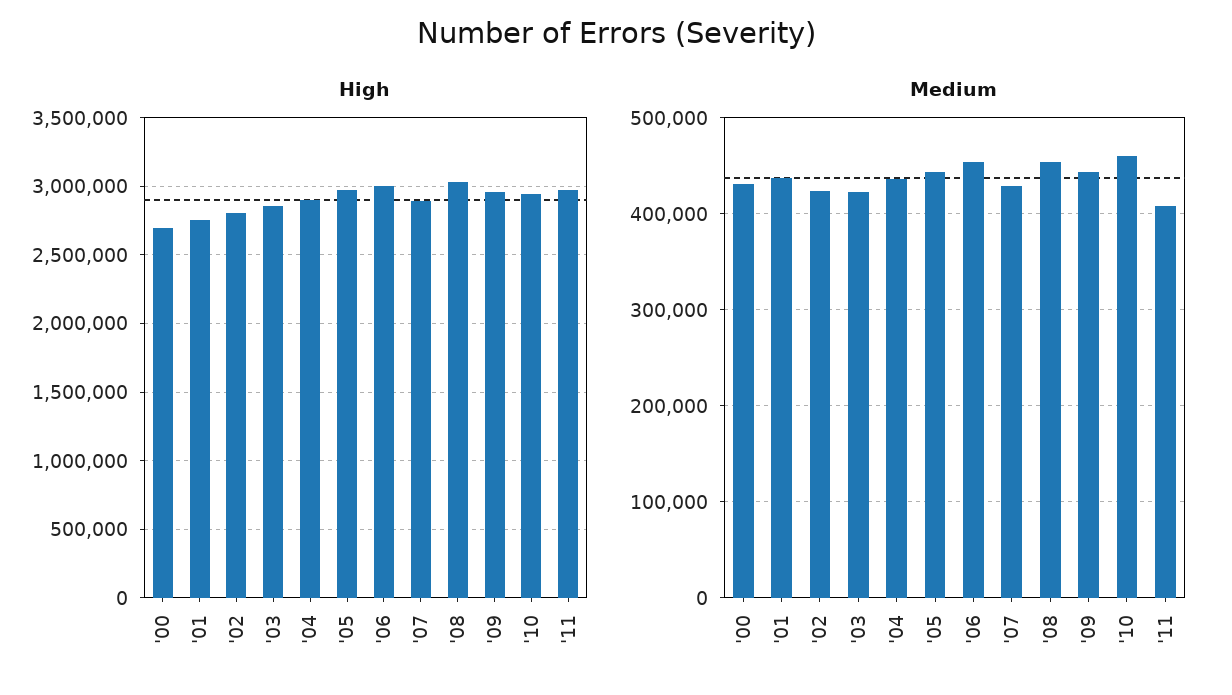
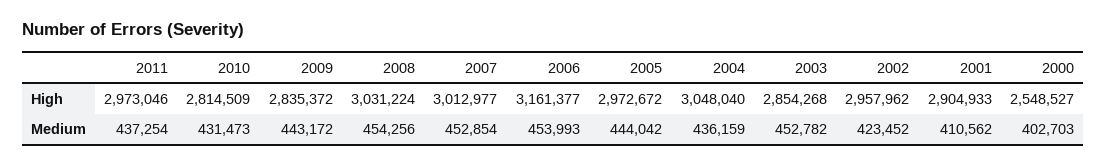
High, '00: 2700000 -> 2548527
High, '01: 2750000 -> 2904933
High, '02: 2800000 -> 2957962
High, '04: 2900000 -> 3048040
High, '06: 3000000 -> 3161377
High, '07: 2900000 -> 3012977
High, '09: 2950000 -> 2835372
High, '10: 2950000 -> 2814509
Medium, '00: 430000 -> 402703
Medium, '01: 440000 -> 410562
Medium, '03: 420000 -> 452782
Medium, '07: 430000 -> 452854
Medium, '10: 460000 -> 431473
Medium, '11: 410000 -> 437254

